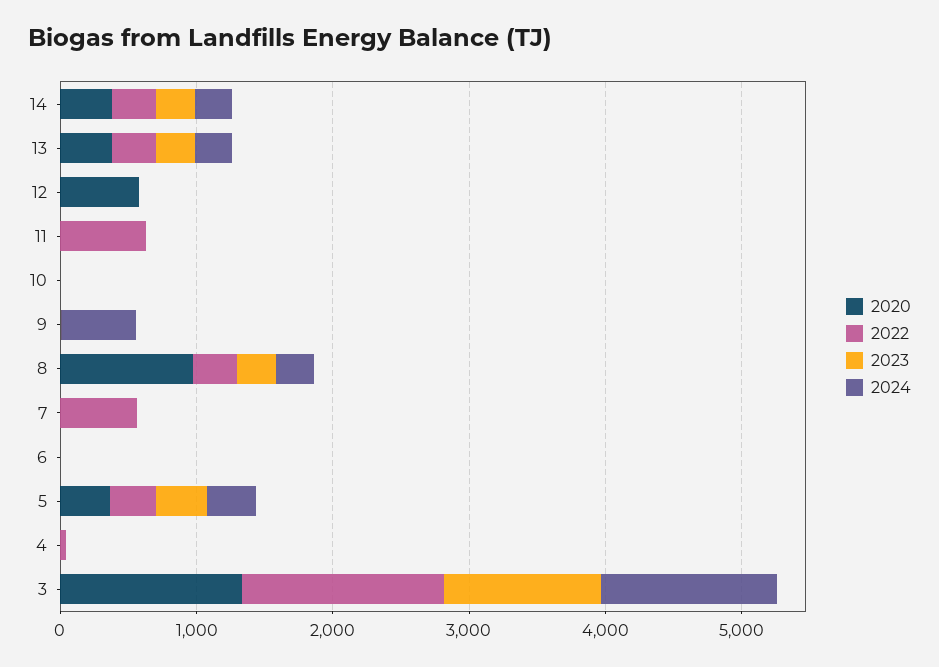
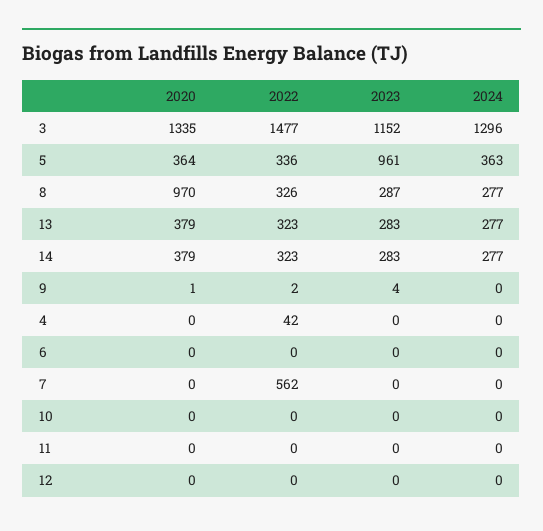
2020, 12: 600 -> 0
2022, 11: 600 -> 0
2024, 9: 600 -> 0
2023, 5: 400 -> 961

